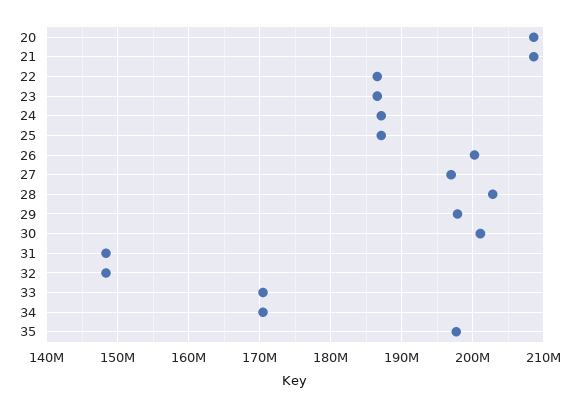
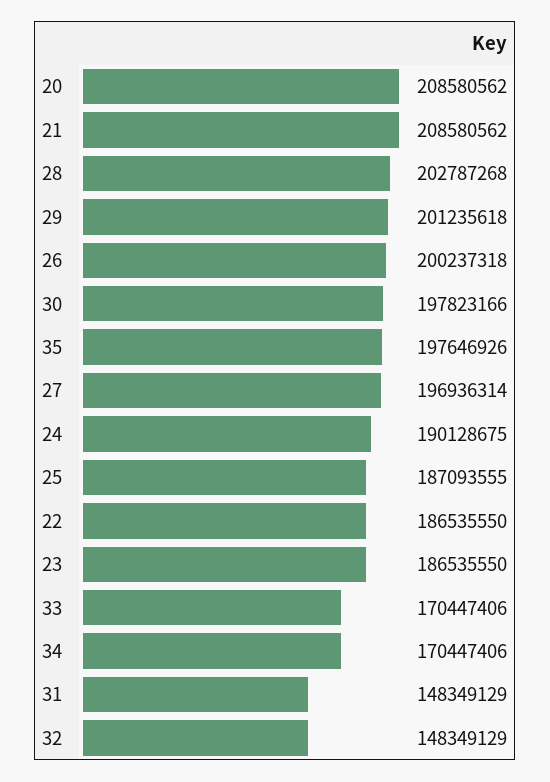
24: 187000000 -> 190128675
29: 198000000 -> 201235618
30: 201000000 -> 197823166

